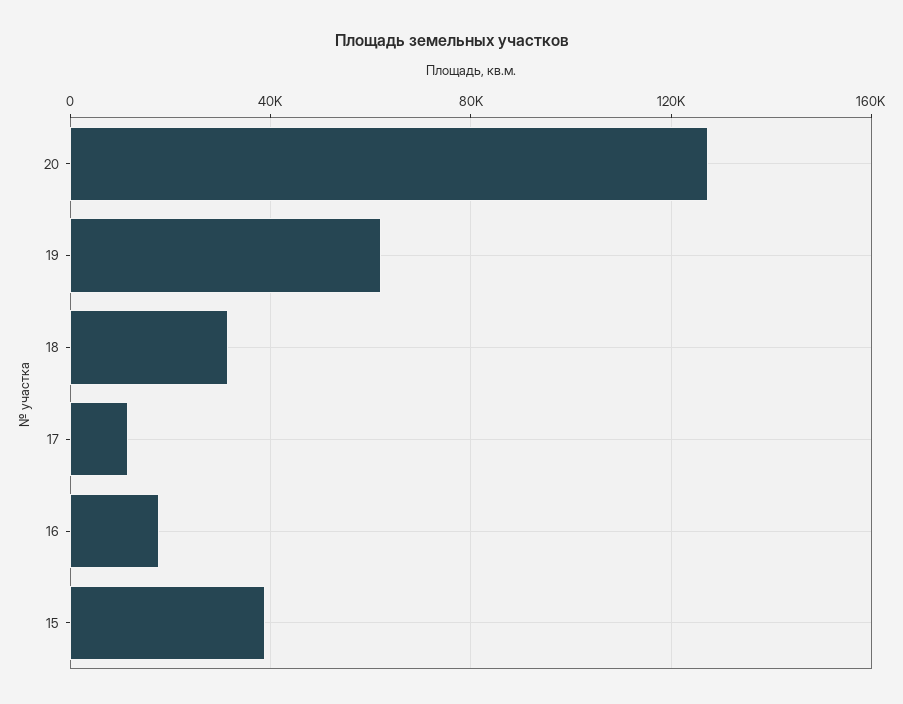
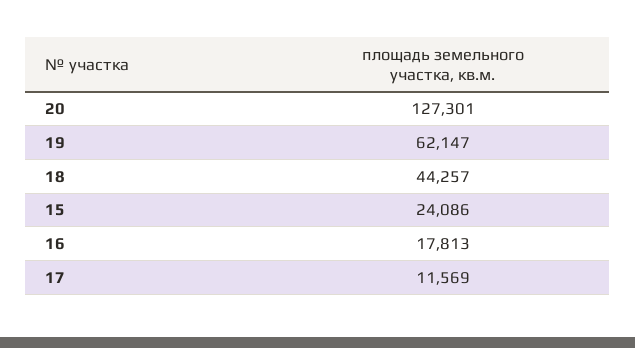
18: 30000 -> 44257
15: 40000 -> 24086

